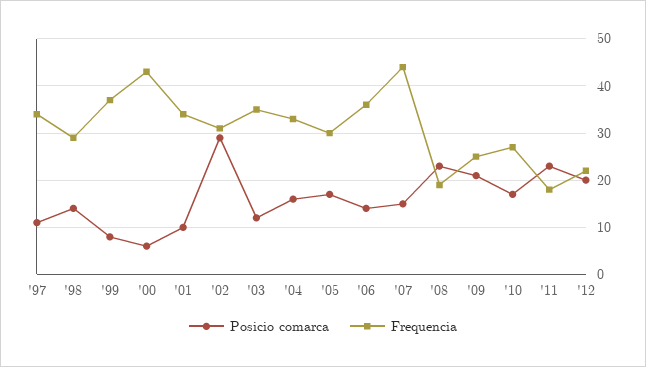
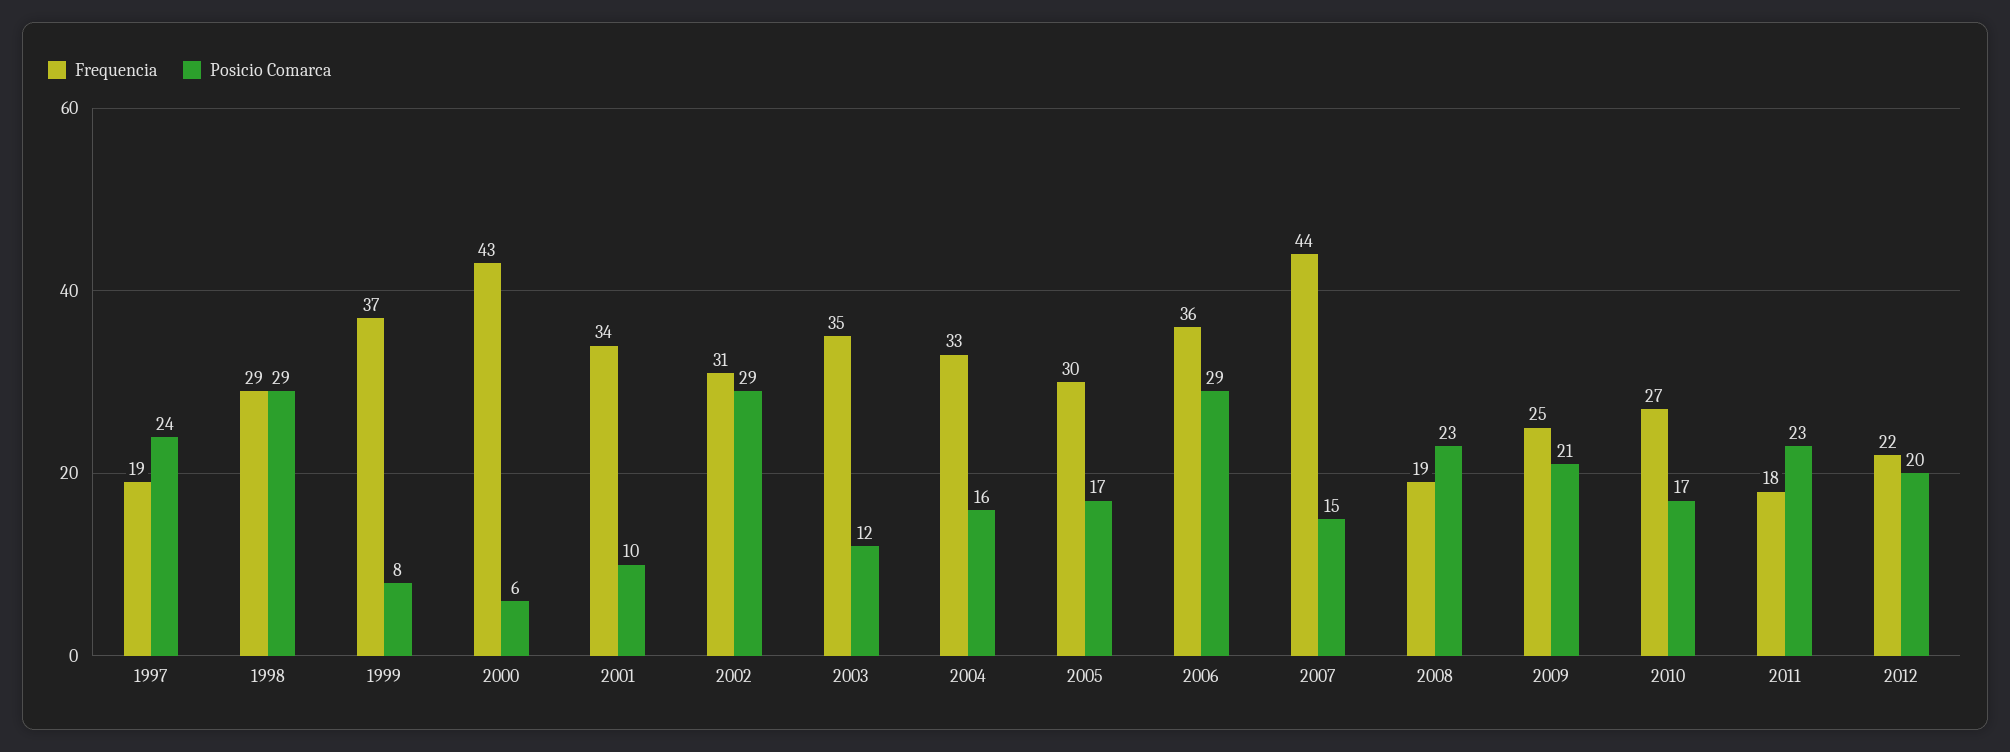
Posicio comarca, '97: 10 -> 24
Frequencia, '97: 35 -> 19
Posicio comarca, '98: 15 -> 29
Posicio comarca, '06: 15 -> 29

